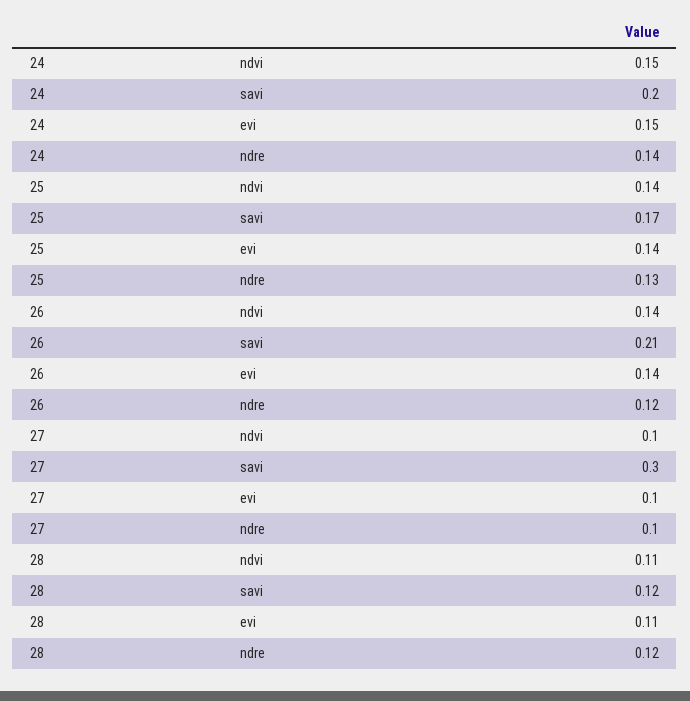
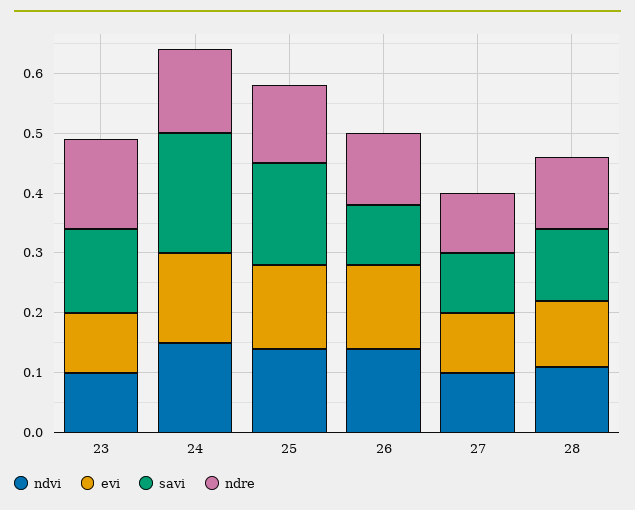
savi, 26: 0.21 -> 0.1
savi, 27: 0.3 -> 0.1
ndvi, 23: none -> 0.1
evi, 23: none -> 0.1
savi, 23: none -> 0.15
ndre, 23: none -> 0.15

